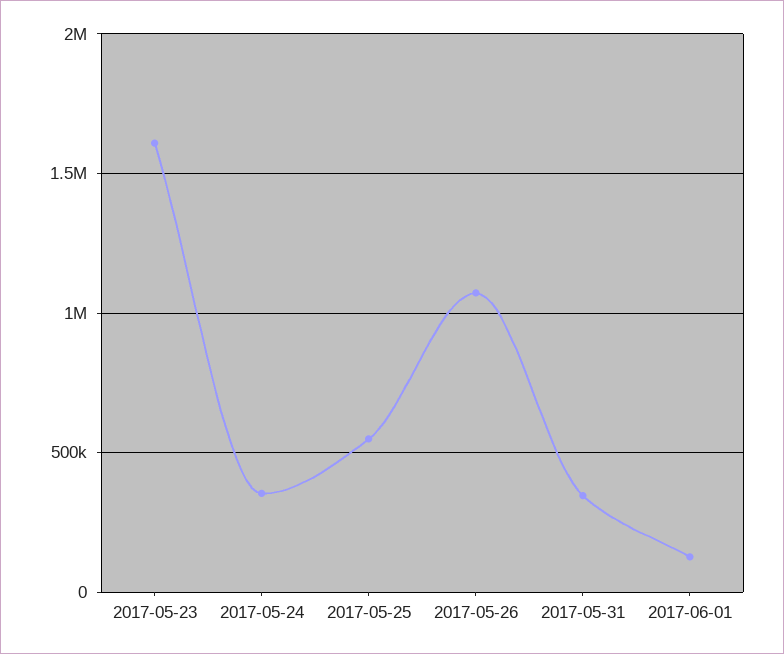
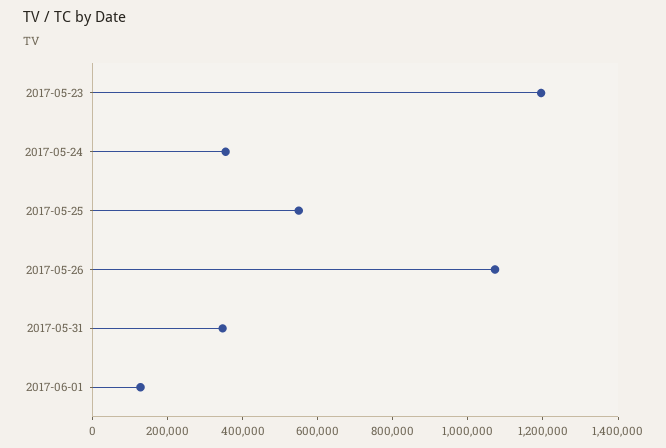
2017-05-23: 1600000 -> 1200000

